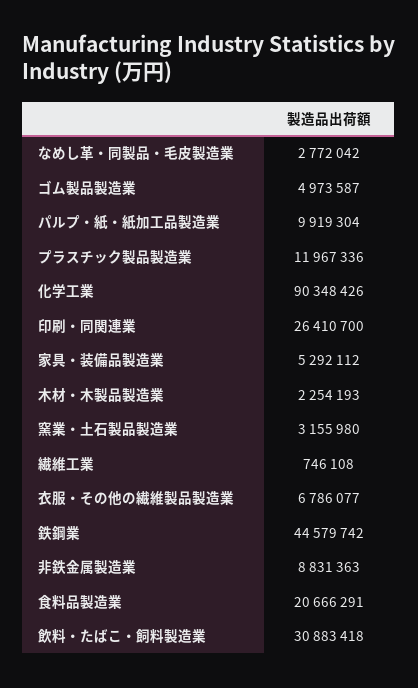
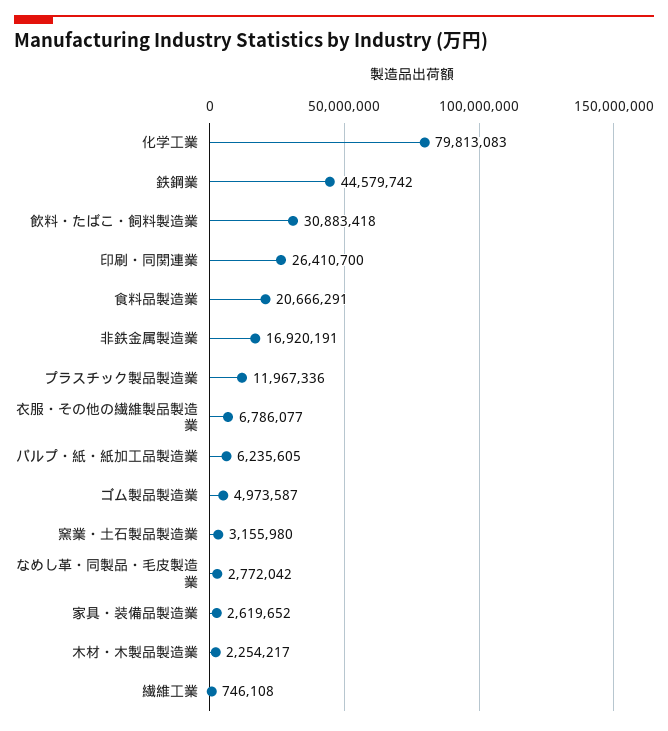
パルプ・紙・紙加工品製造業: 9919304 -> 6235605
化学工業: 90348426 -> 79813083
家具・装備品製造業: 5292112 -> 2619652
木材・木製品製造業: 2254193 -> 2254217
非鉄金属製造業: 8831363 -> 16920191

